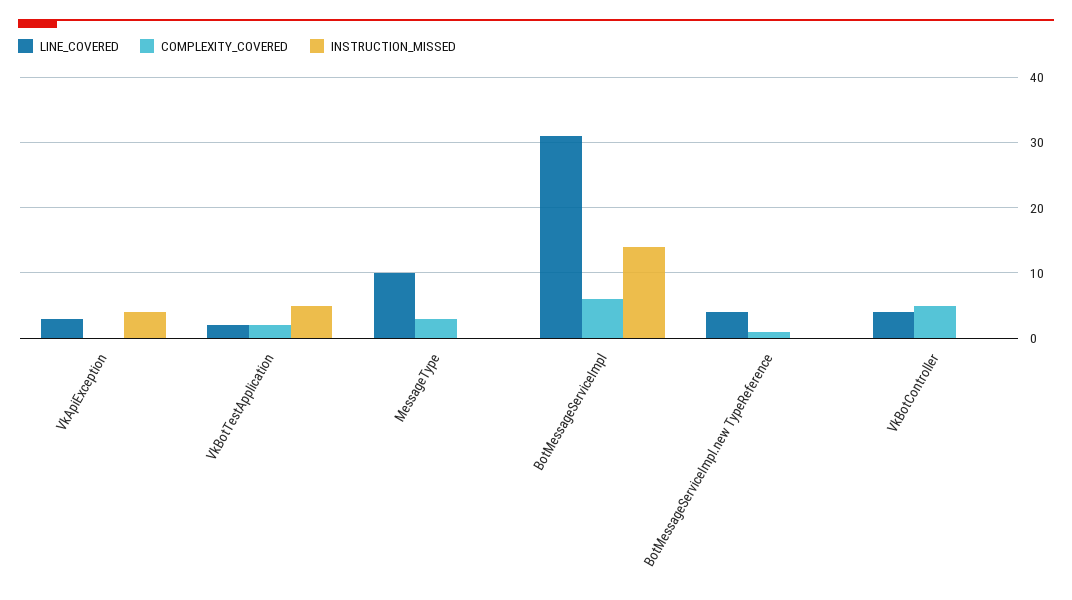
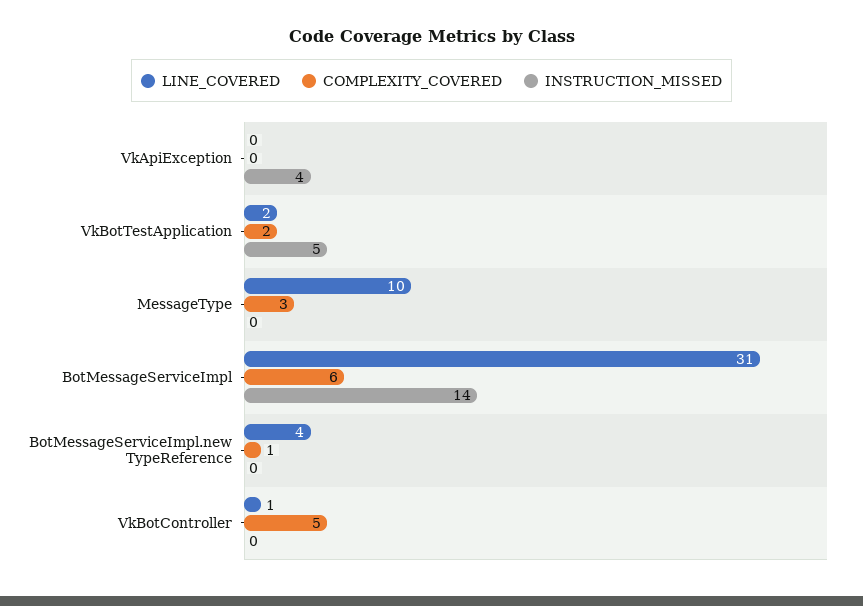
LINE_COVERED, VkApiException: 3 -> 0
LINE_COVERED, VkBotController: 4 -> 1

